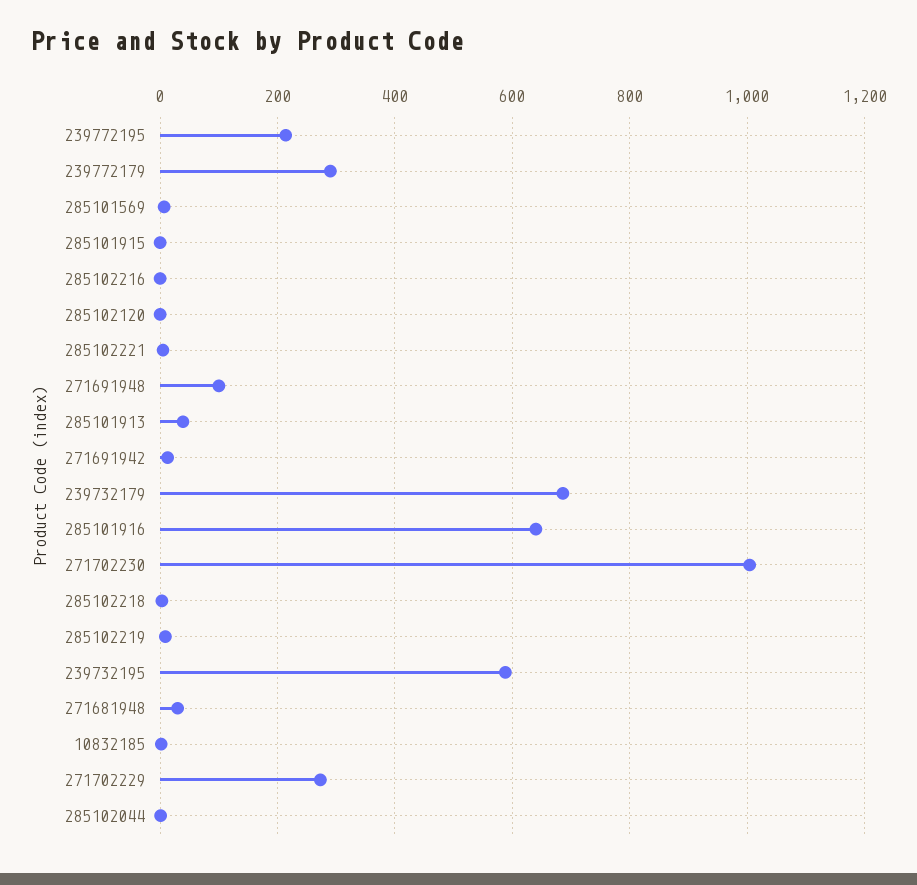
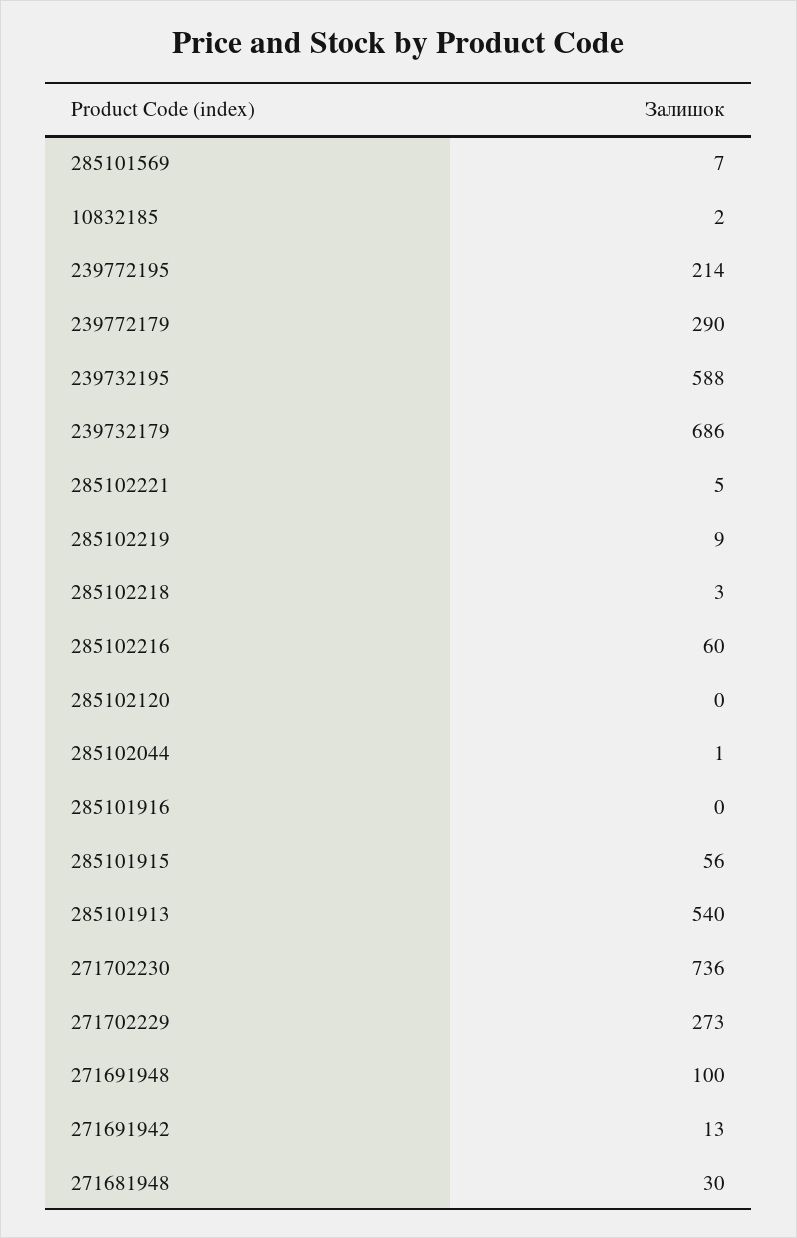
285101915: 0 -> 56
285102216: 0 -> 60
285101913: 40 -> 540
285101916: 640 -> 0
271702230: 1000 -> 736

